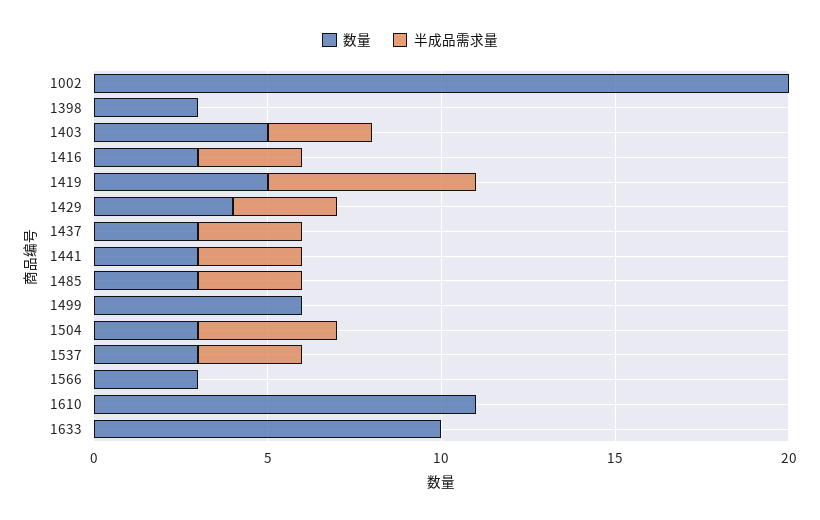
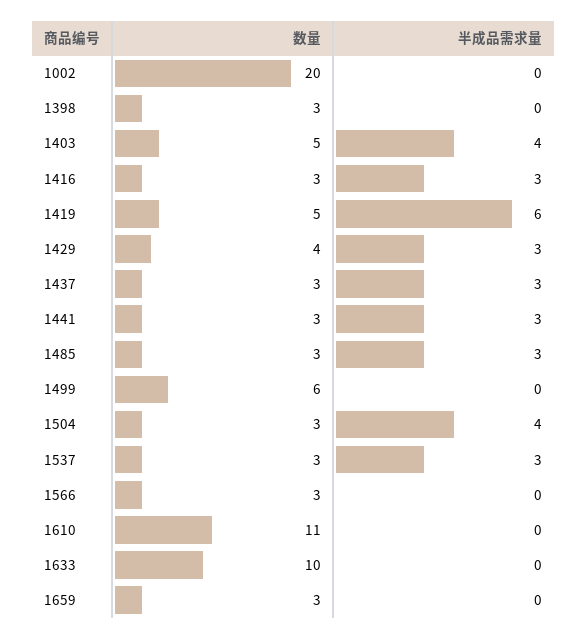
半成品需求量, 1403: 3 -> 4
数量, 1659: none -> 3
半成品需求量, 1659: none -> 0

